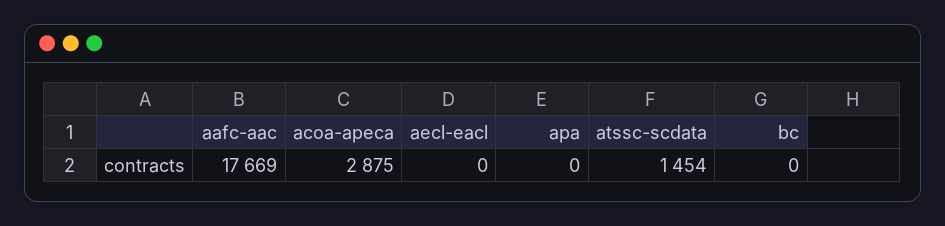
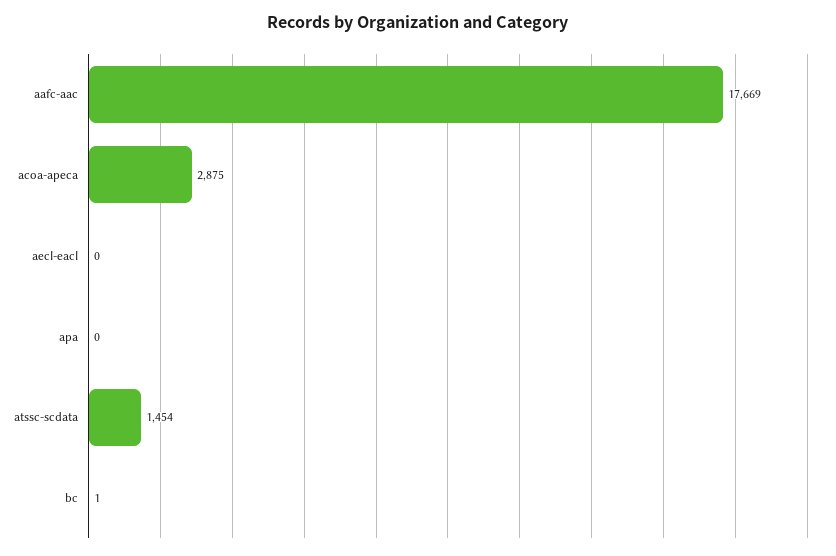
bc: 0 -> 1

